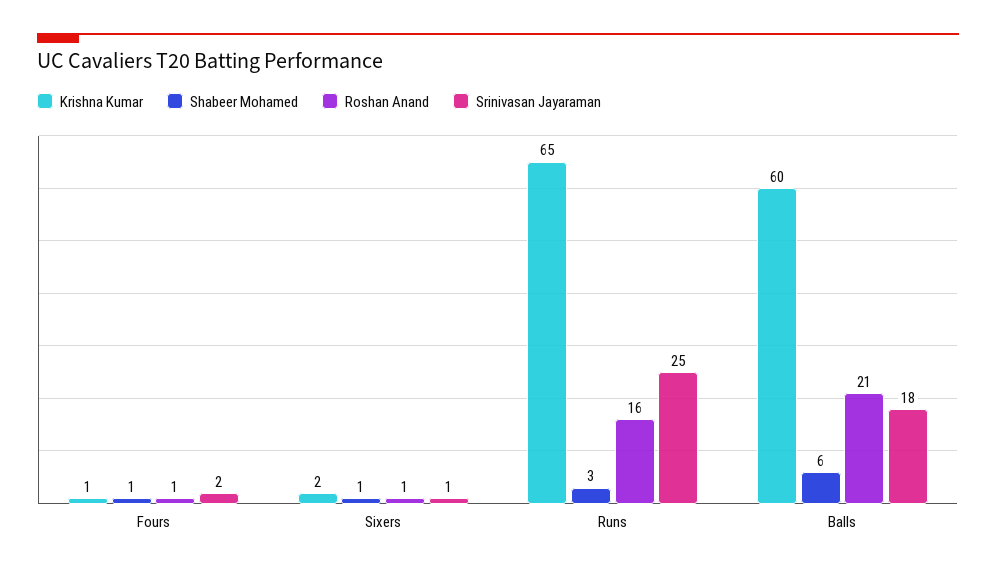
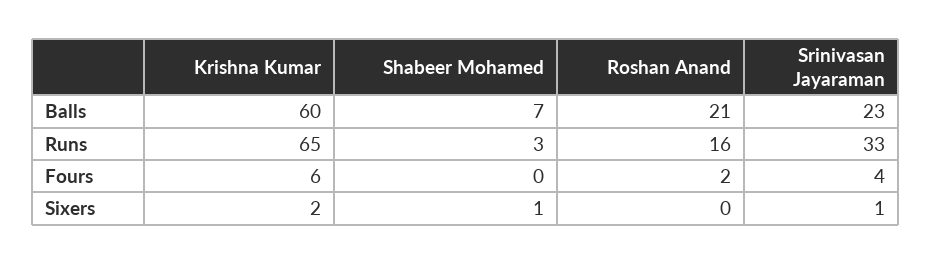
Krishna Kumar, Fours: 1 -> 6
Shabeer Mohamed, Fours: 1 -> 0
Roshan Anand, Fours: 1 -> 2
Srinivasan Jayaraman, Fours: 2 -> 4
Roshan Anand, Sixers: 1 -> 0
Srinivasan Jayaraman, Runs: 25 -> 33
Shabeer Mohamed, Balls: 6 -> 7
Srinivasan Jayaraman, Balls: 18 -> 23

